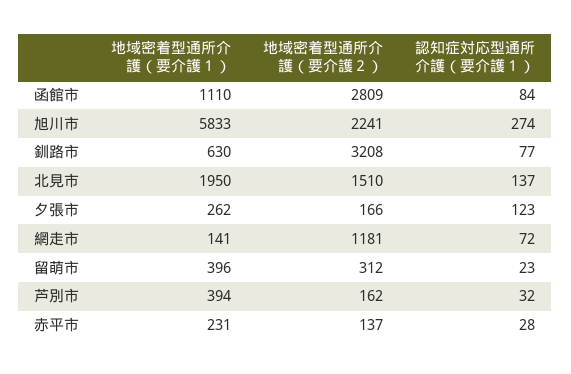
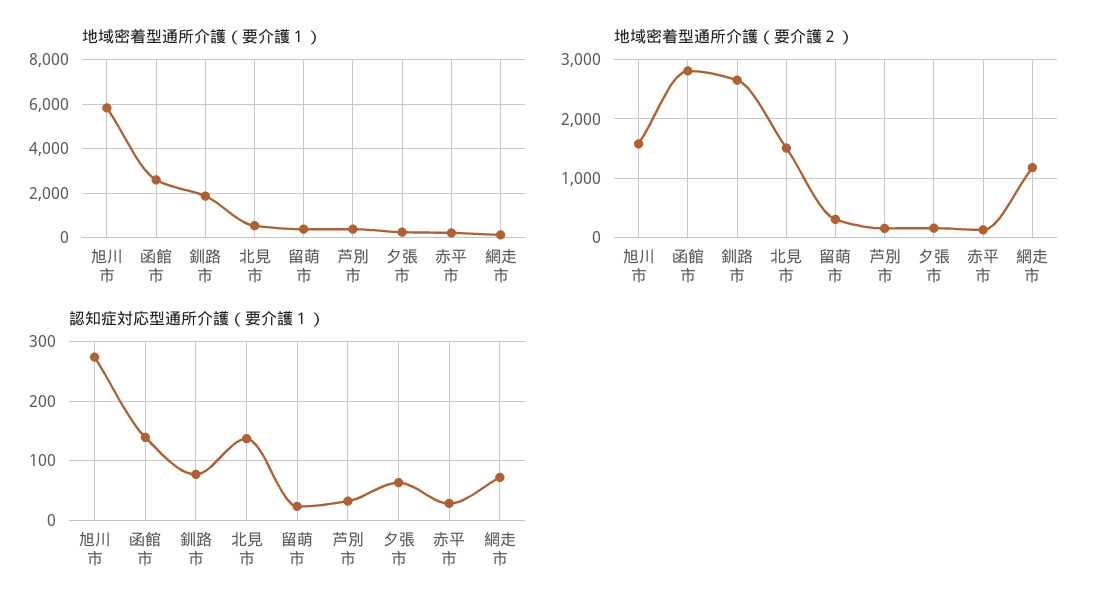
地域密着型通所介護（要介護１）, 函館市: 1110 -> 2500
認知症対応型通所介護（要介護１）, 函館市: 84 -> 140
地域密着型通所介護（要介護２）, 旭川市: 2241 -> 1600
地域密着型通所介護（要介護１）, 釧路市: 630 -> 2000
地域密着型通所介護（要介護２）, 釧路市: 3208 -> 2600
地域密着型通所介護（要介護１）, 北見市: 1950 -> 500
認知症対応型通所介護（要介護１）, 夕張市: 123 -> 60

